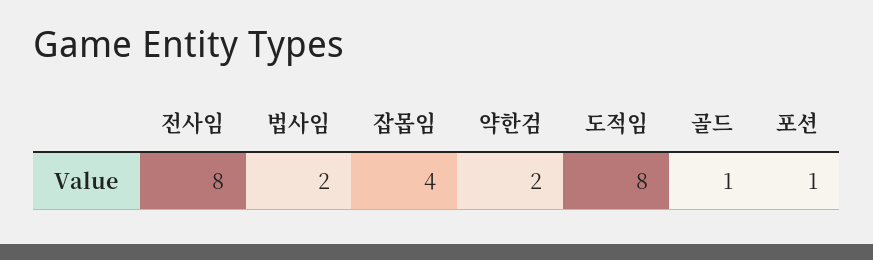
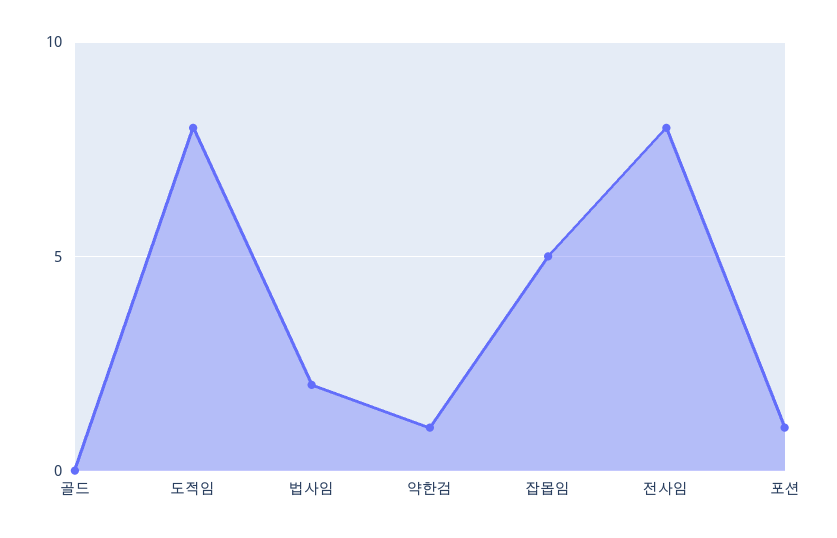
잡몹임: 4 -> 5
약한검: 2 -> 1
골드: 1 -> 0

